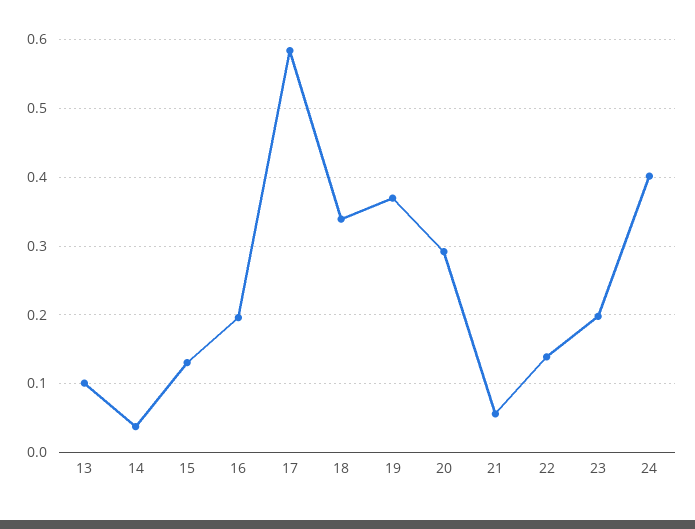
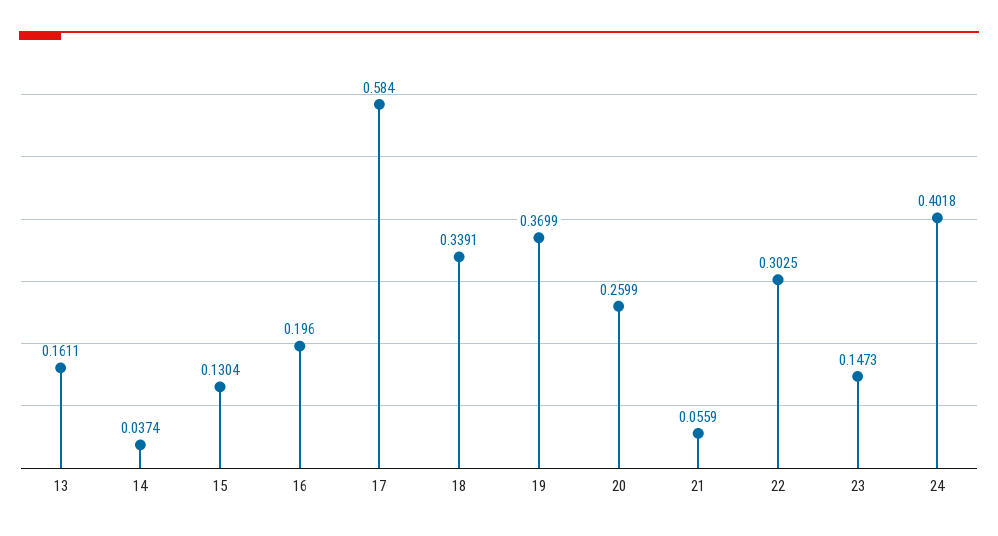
13: 0.1 -> 0.1611
20: 0.29 -> 0.2599
22: 0.14 -> 0.3025
23: 0.2 -> 0.1473

